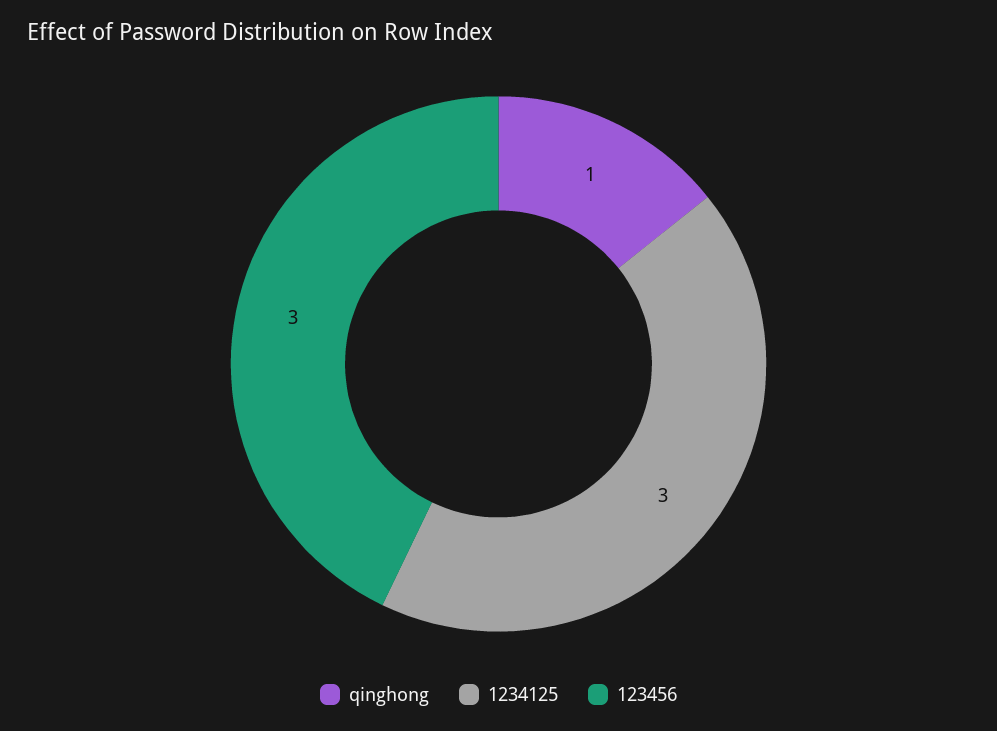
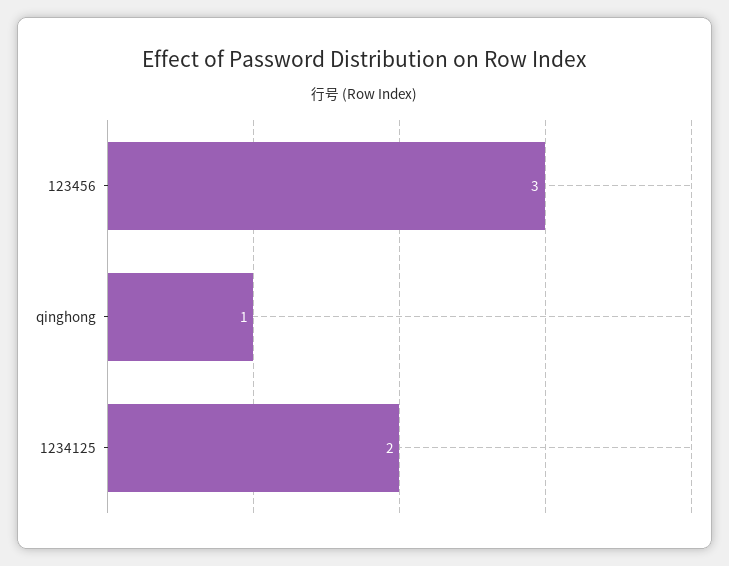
1234125: 3 -> 2

